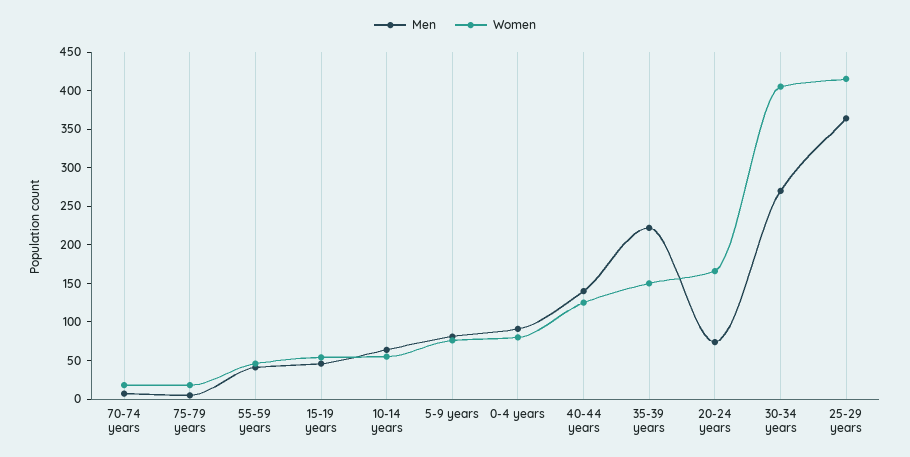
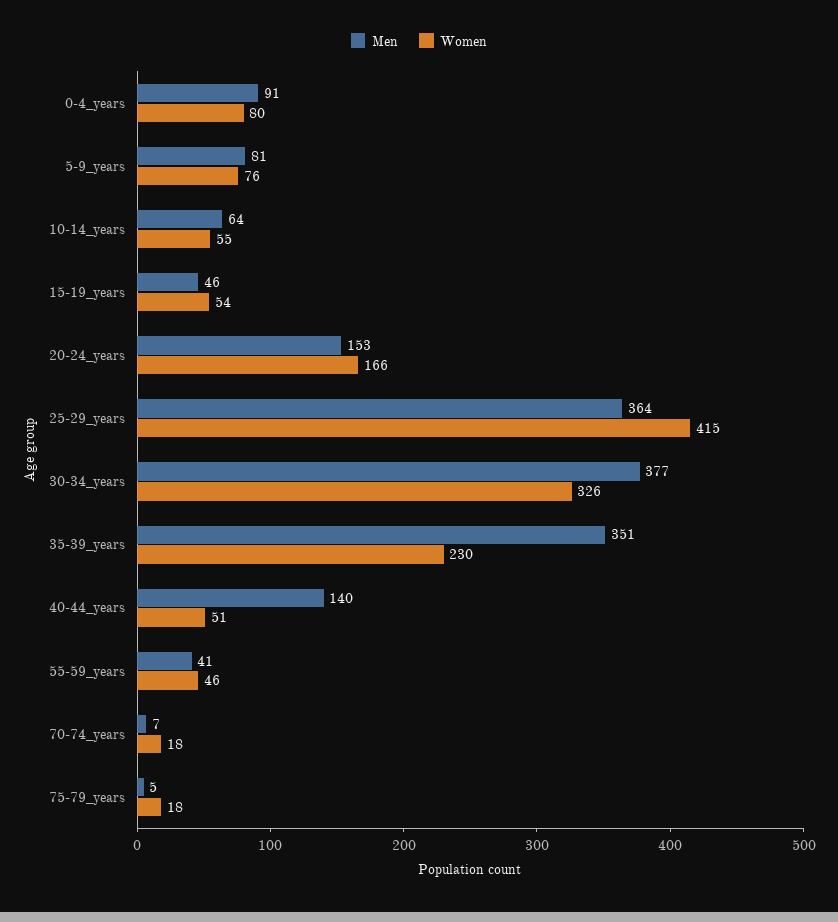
Women, 40-44 years: 125 -> 51
Men, 35-39 years: 225 -> 351
Women, 35-39 years: 150 -> 230
Men, 20-24 years: 75 -> 153
Men, 30-34 years: 275 -> 377
Women, 30-34 years: 400 -> 326

